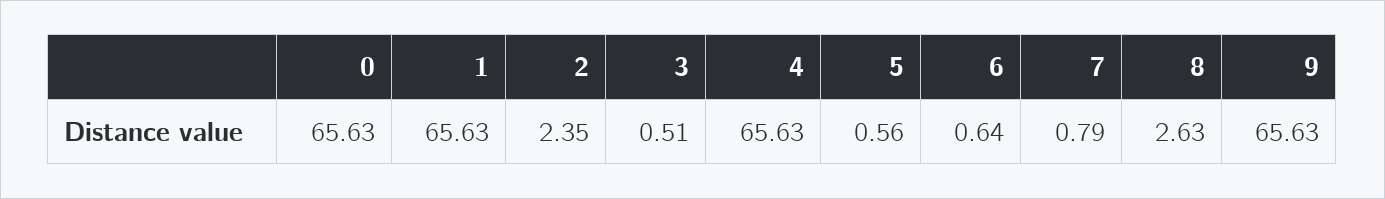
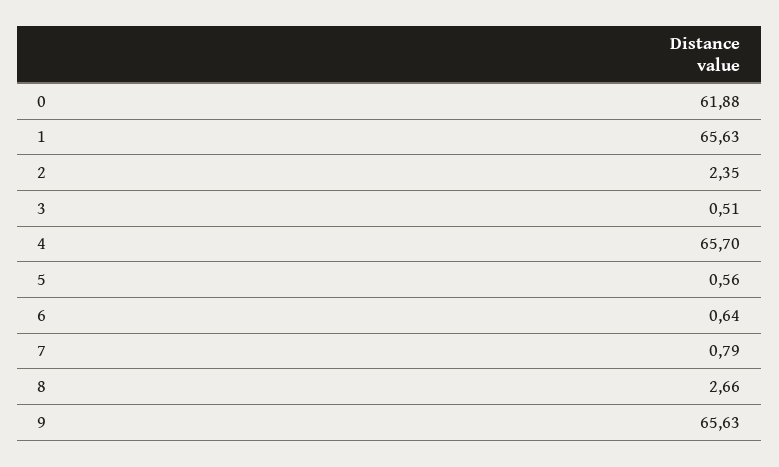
0: 65.63 -> 61.88
4: 65.63 -> 65.7
8: 2.63 -> 2.66

